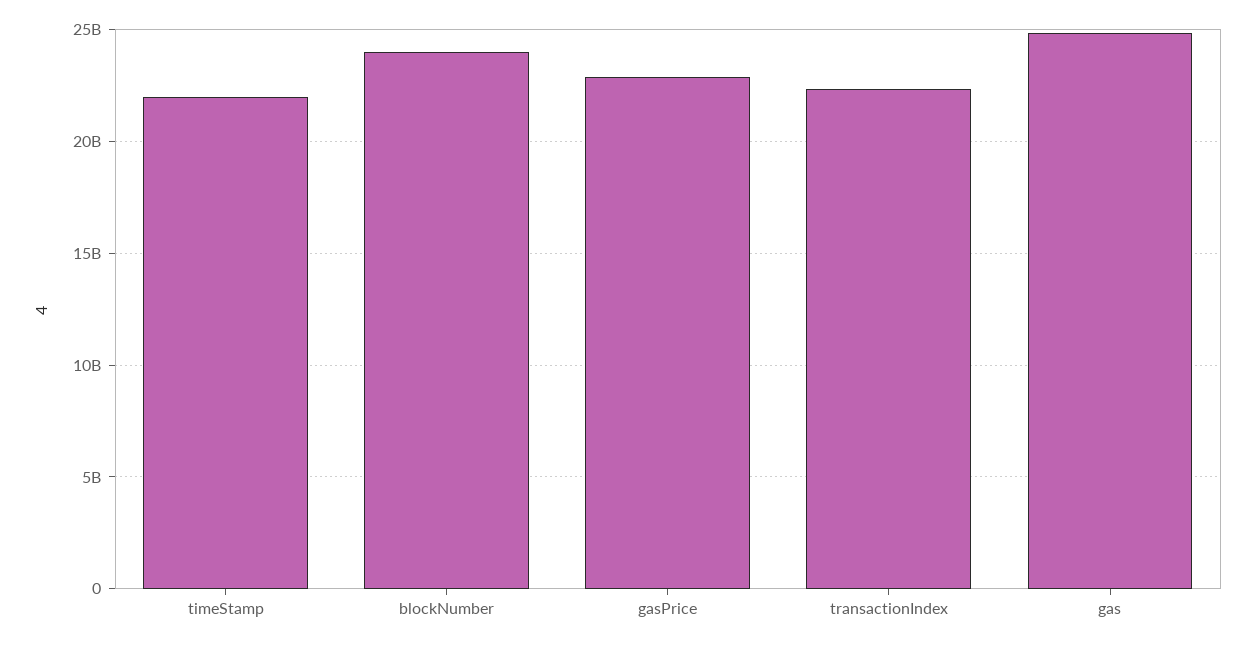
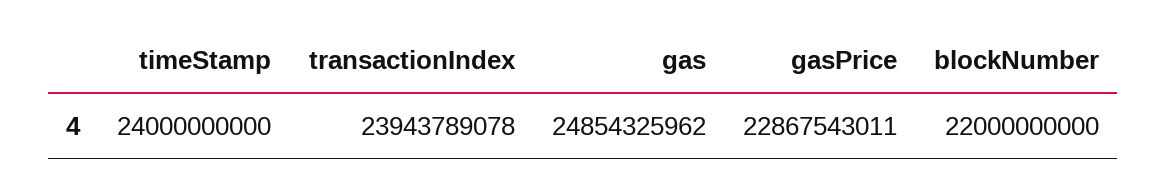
timeStamp: 22000000000 -> 24000000000
blockNumber: 24000000000 -> 22000000000
transactionIndex: 22500000000 -> 23943789078

